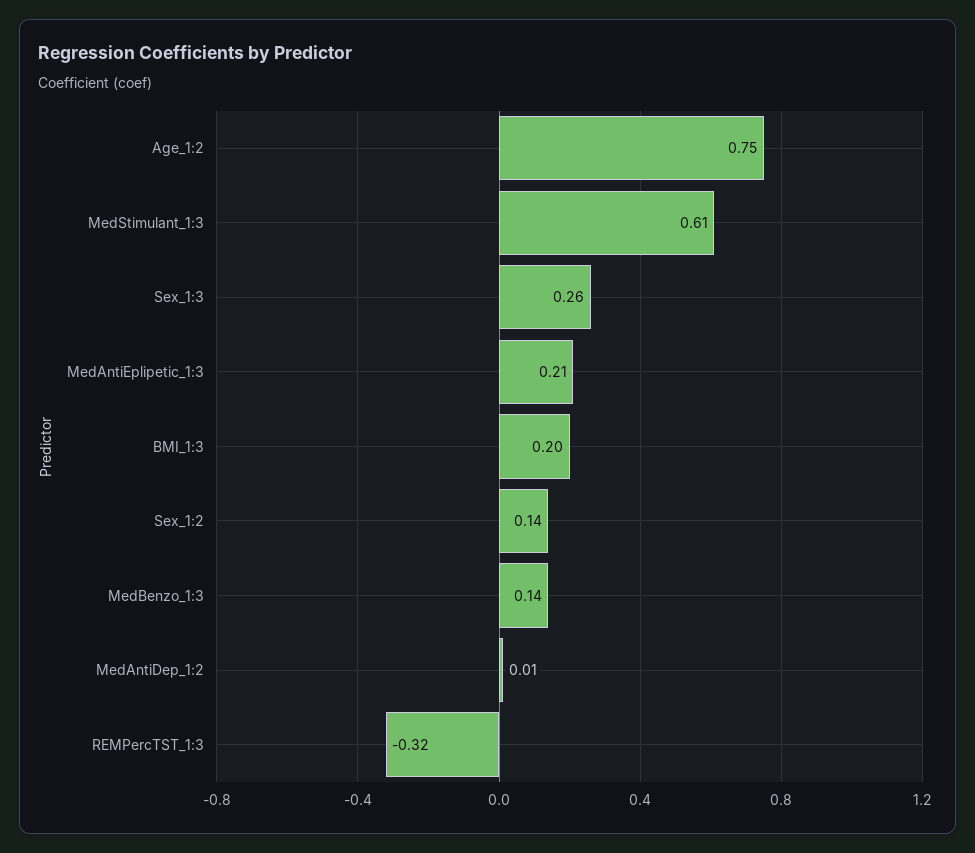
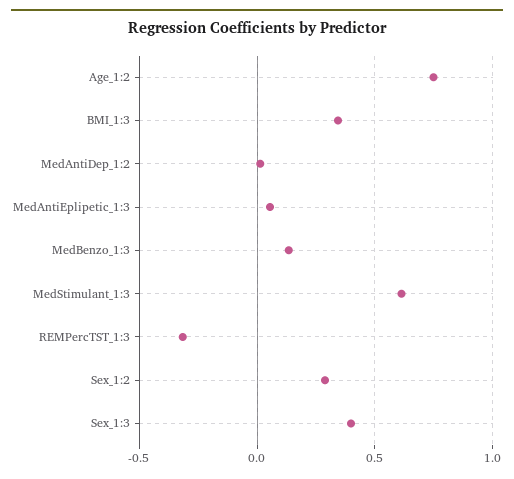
Sex_1:3: 0.26 -> 0.4
MedAntiEplipetic_1:3: 0.21 -> 0.05
BMI_1:3: 0.2 -> 0.35
Sex_1:2: 0.14 -> 0.3

